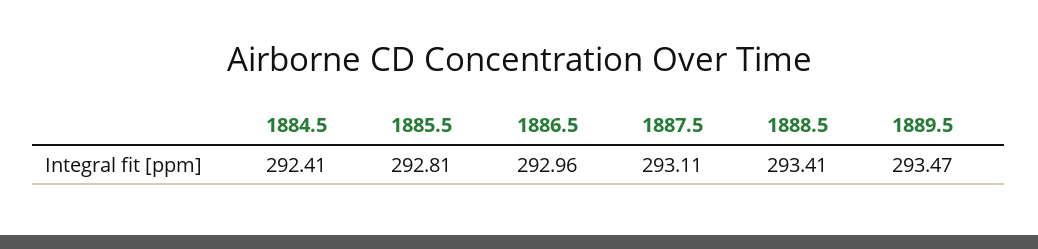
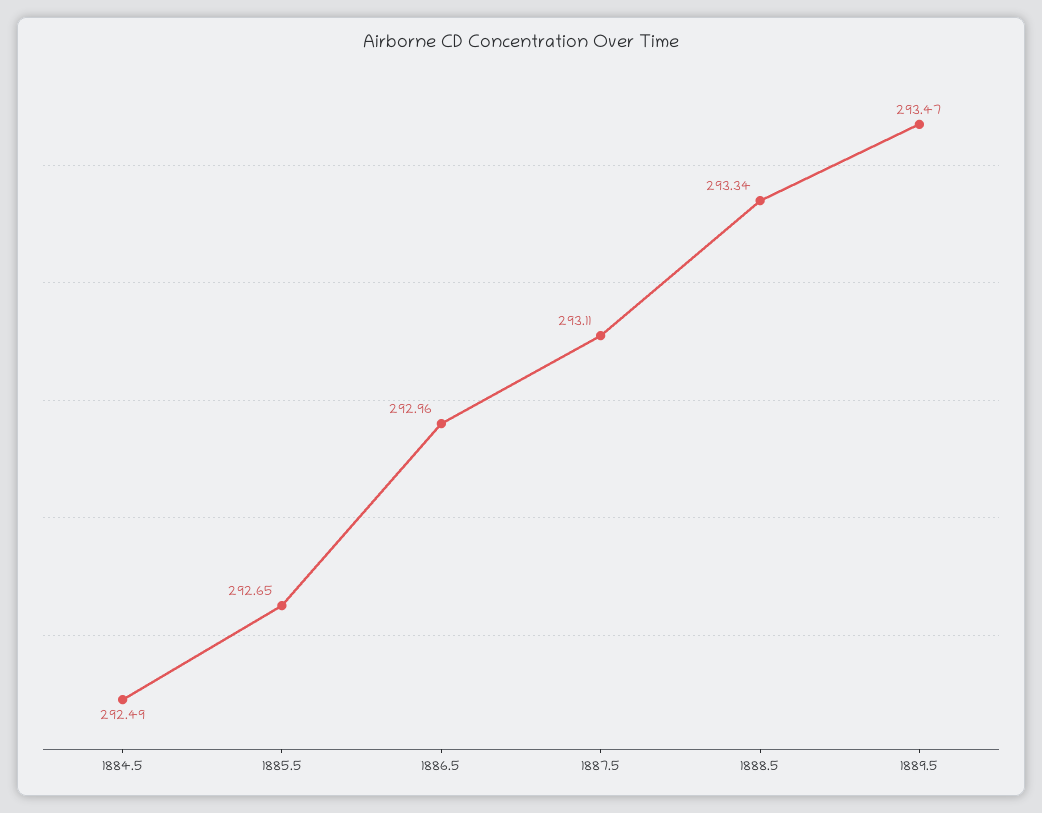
1884.5: 292.41 -> 292.49
1885.5: 292.81 -> 292.65
1888.5: 293.41 -> 293.34

